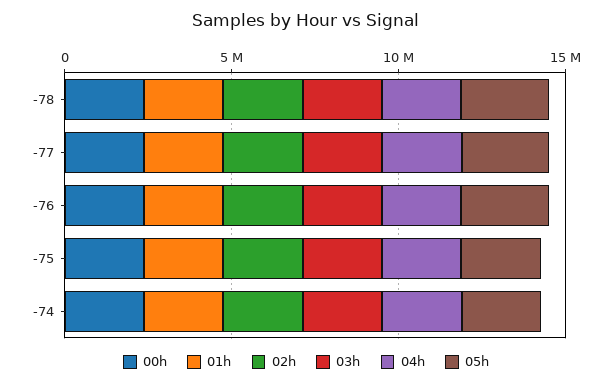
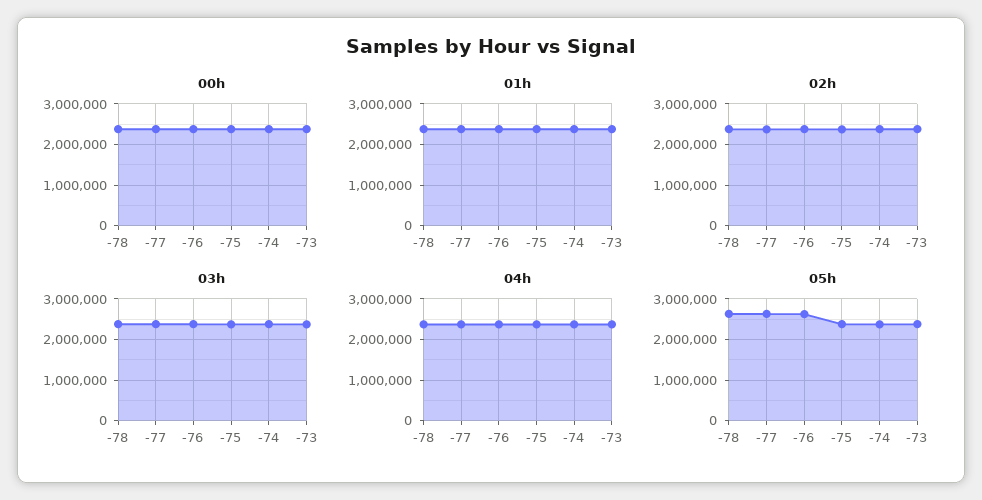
00h, -73: none -> 2400000
01h, -73: none -> 2400000
02h, -73: none -> 2400000
03h, -73: none -> 2400000
04h, -73: none -> 2400000
05h, -73: none -> 2400000

